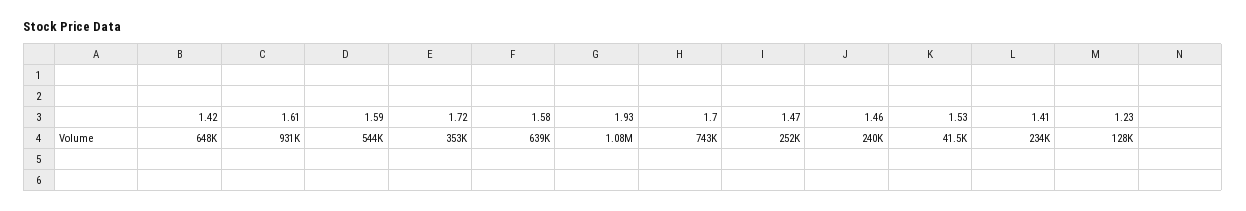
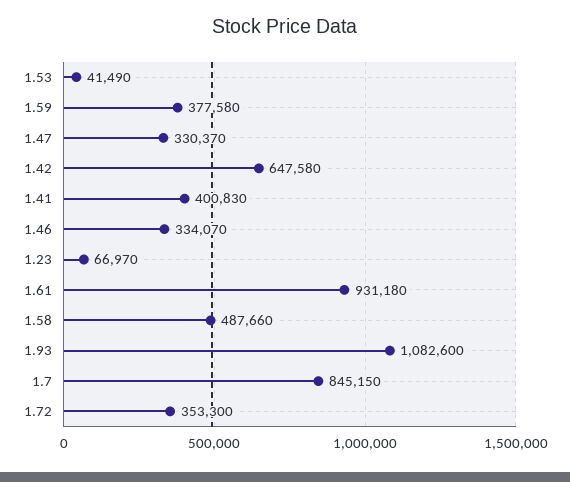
1.59: 544000 -> 377580
1.58: 639000 -> 487660
1.7: 743000 -> 845150
1.47: 252000 -> 330370
1.46: 240000 -> 334070
1.41: 234000 -> 400830
1.23: 128000 -> 66970

